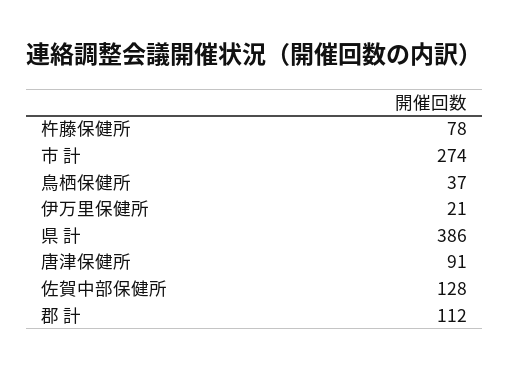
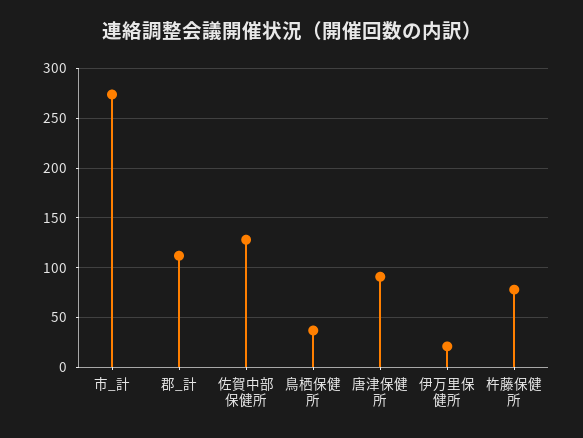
県 計: 386 -> none

